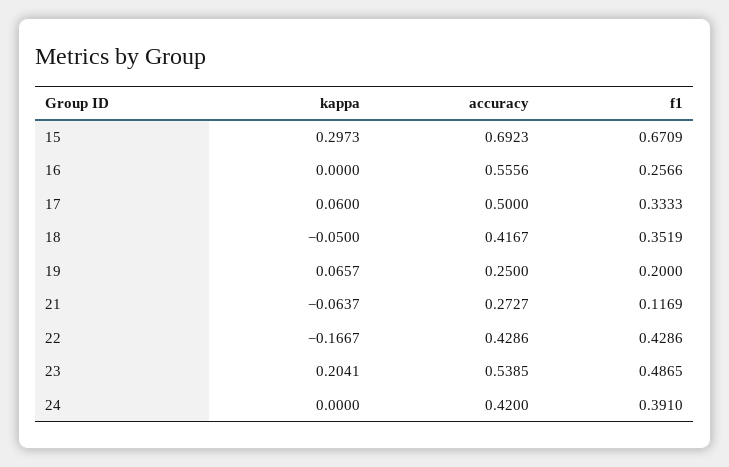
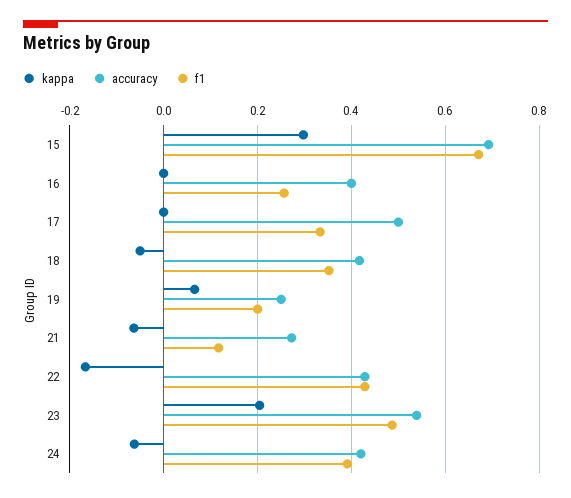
accuracy, 16: 0.5556 -> 0.4
kappa, 17: 0.06 -> 0
kappa, 24: 0 -> -0.06

